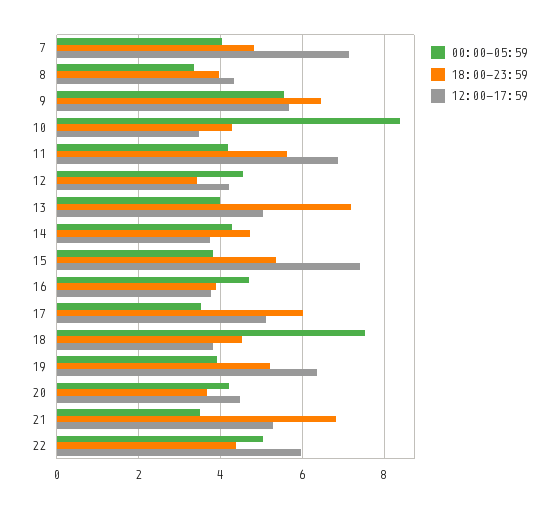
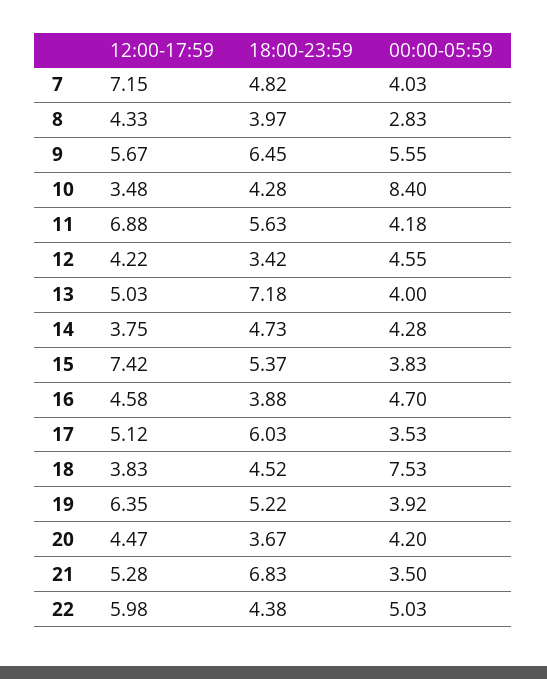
00:00-05:59, 8: 3.4 -> 2.83
12:00-17:59, 16: 3.8 -> 4.58

